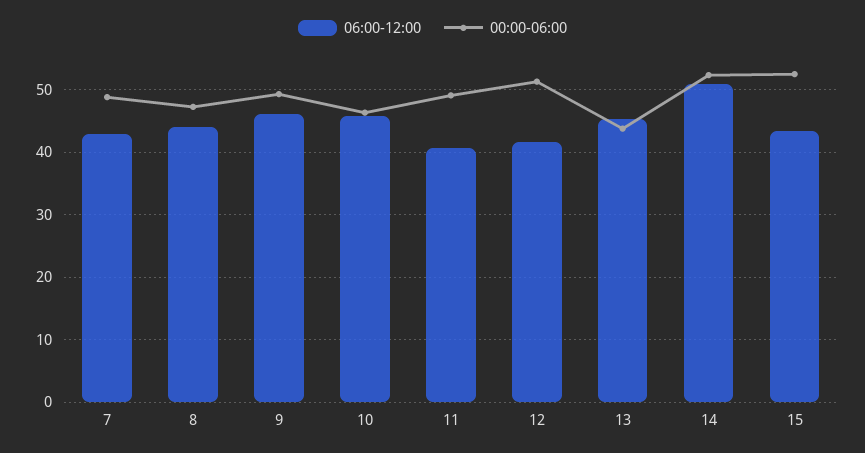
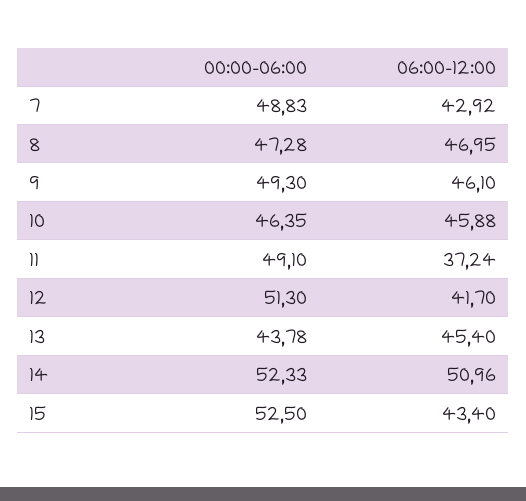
06:00-12:00, 8: 44 -> 46.95
06:00-12:00, 11: 41 -> 37.24

